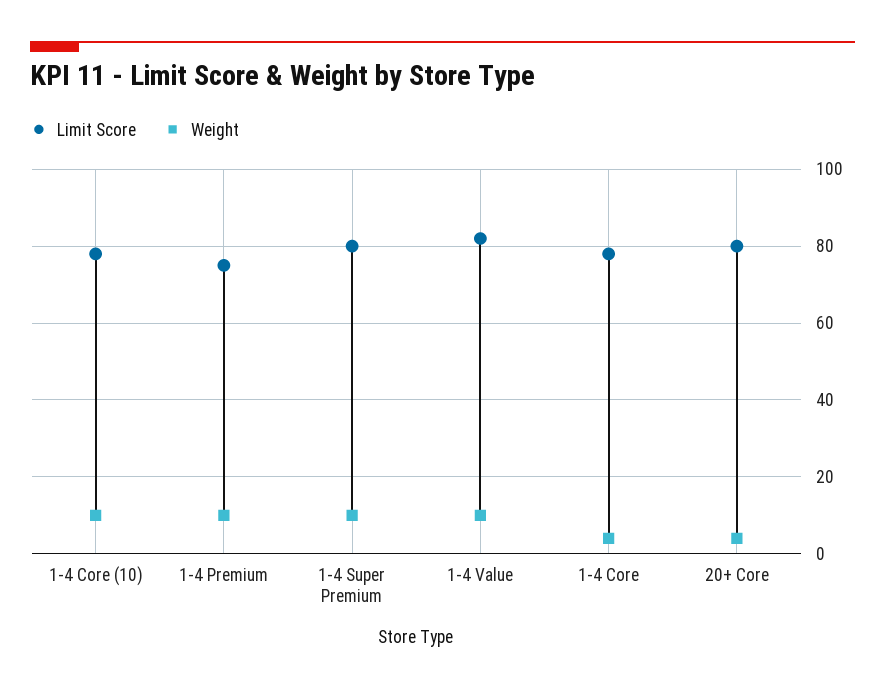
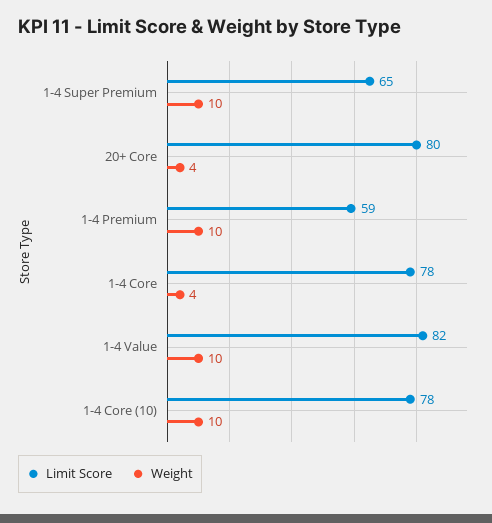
Limit Score, 1-4 Premium: 75 -> 59
Limit Score, 1-4 Super Premium: 80 -> 65

